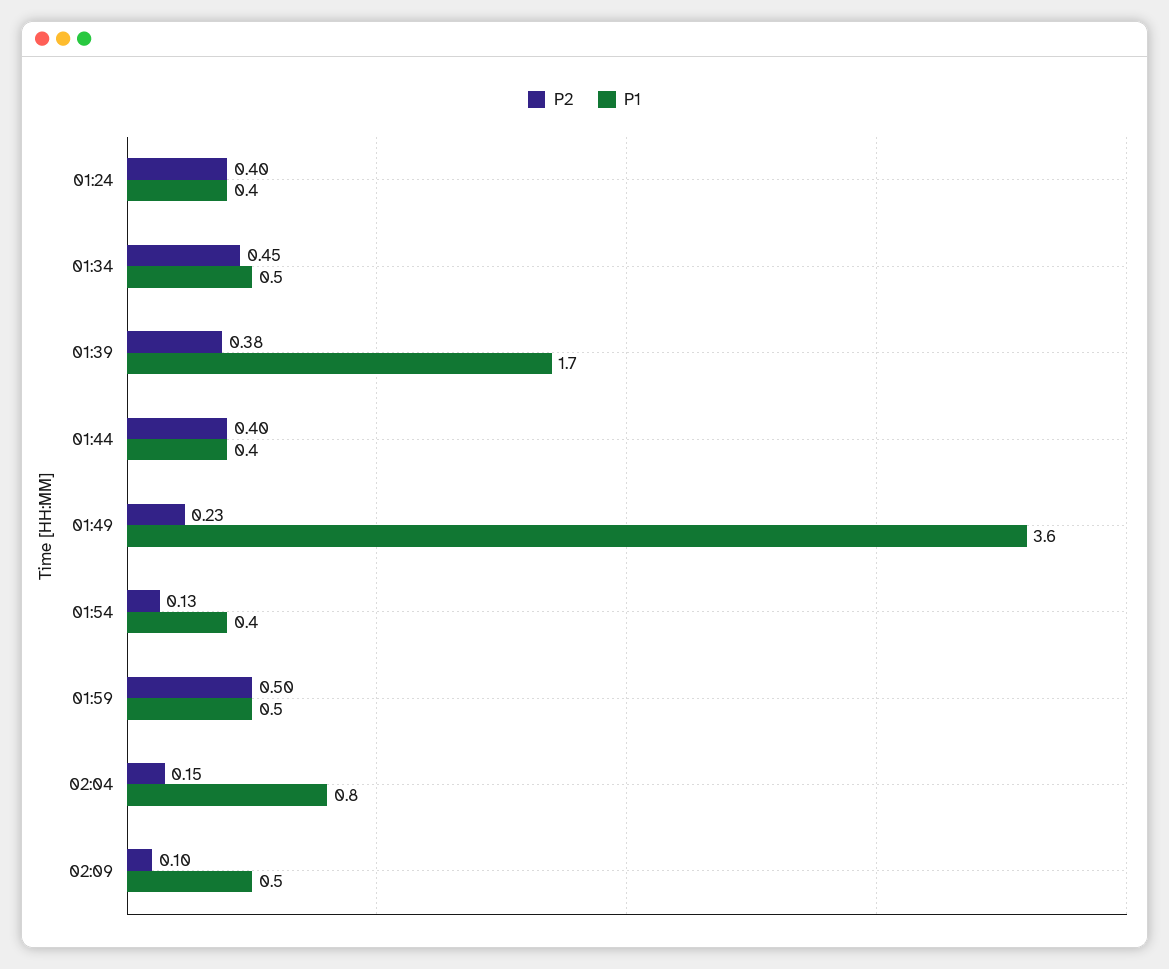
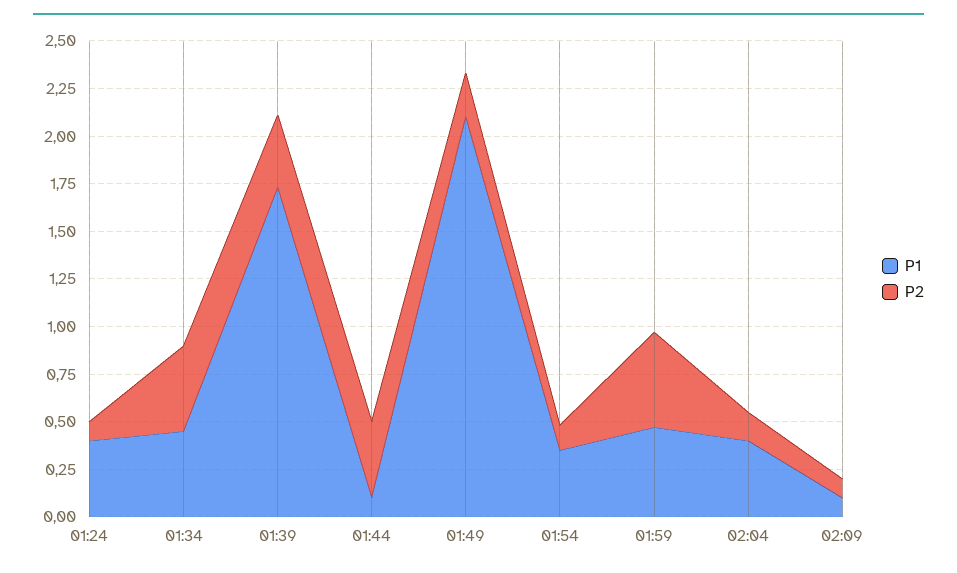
P2, 01:24: 0.4 -> 0.1
P1, 01:44: 0.4 -> 0.1
P1, 01:49: 3.6 -> 2.1
P1, 02:04: 0.8 -> 0.4
P1, 02:09: 0.5 -> 0.1

